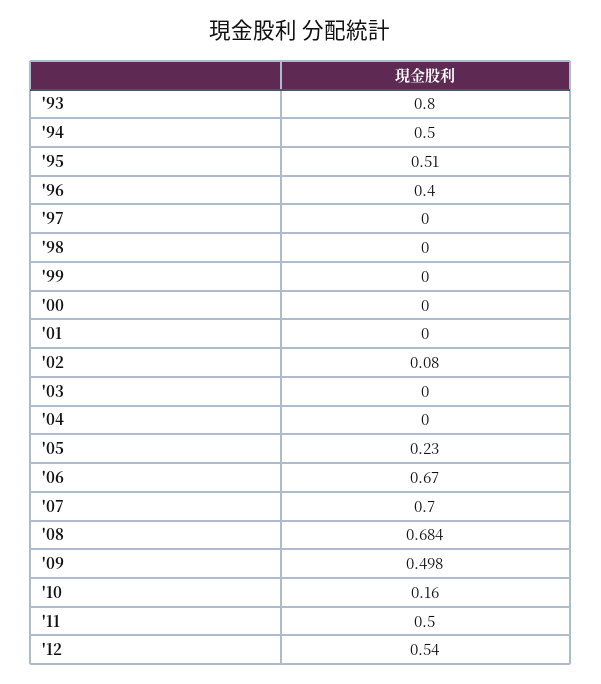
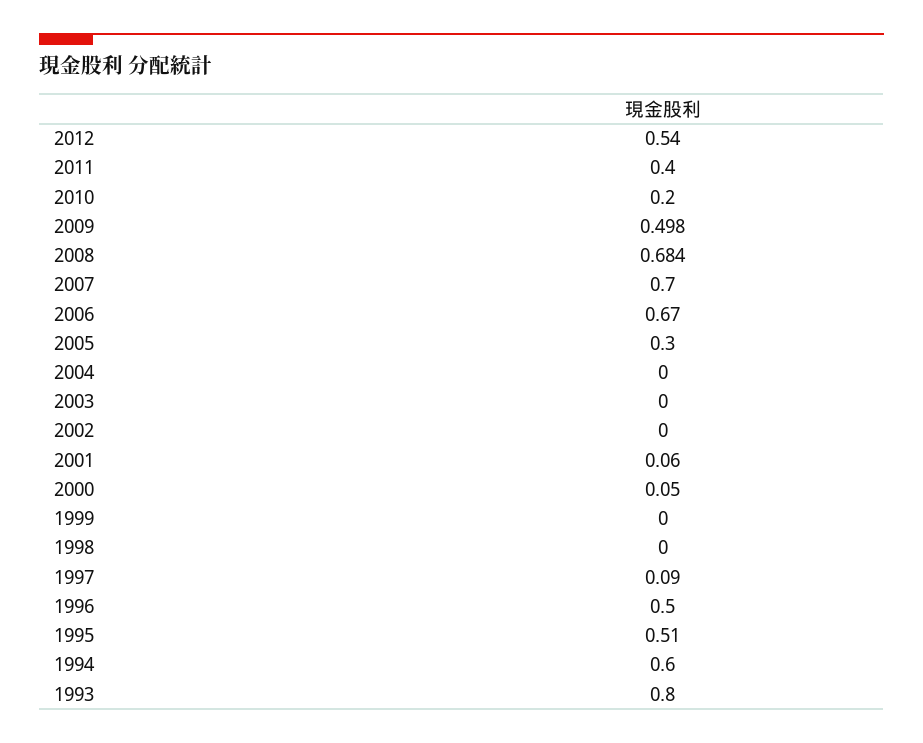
'94: 0.5 -> 0.6
'96: 0.4 -> 0.5
'97: 0 -> 0.09
'00: 0 -> 0.05
'01: 0 -> 0.06
'02: 0.08 -> 0
'05: 0.23 -> 0.3
'10: 0.16 -> 0.2
'11: 0.5 -> 0.4

